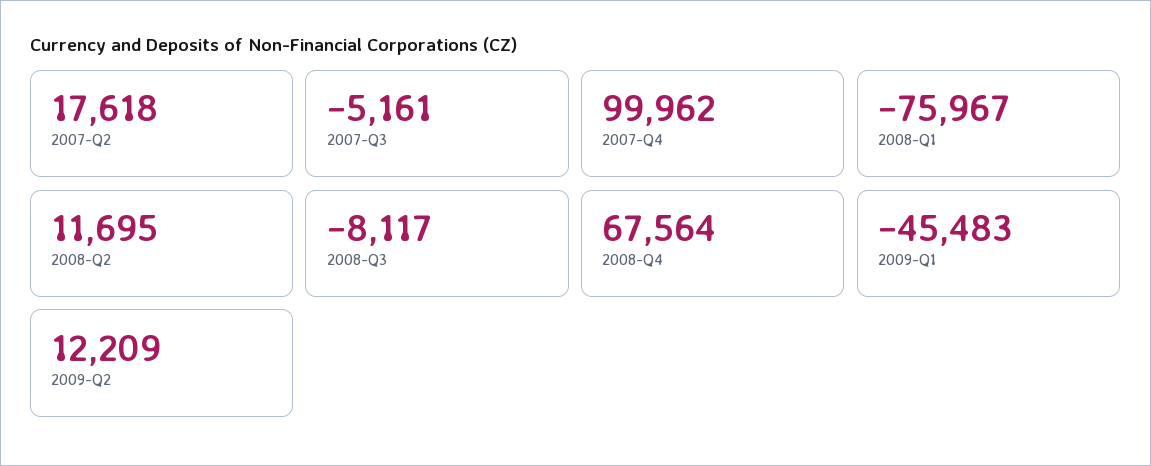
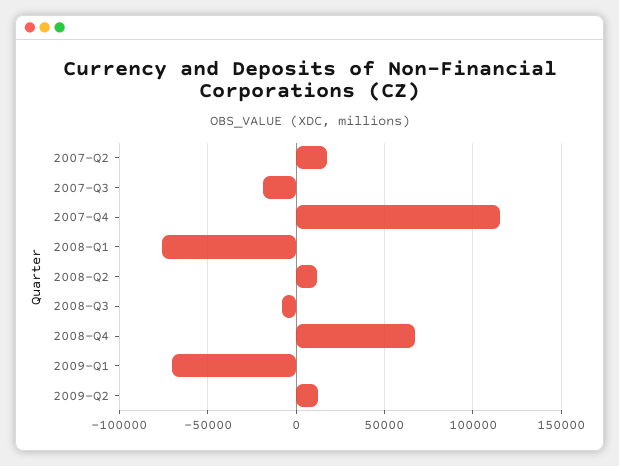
2007-Q3: -5161 -> -20000
2007-Q4: 99962 -> 115000
2009-Q1: -45483 -> -70000

